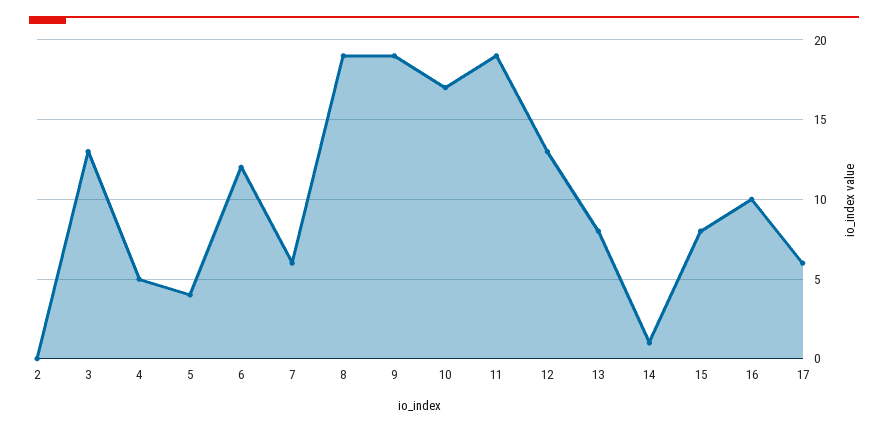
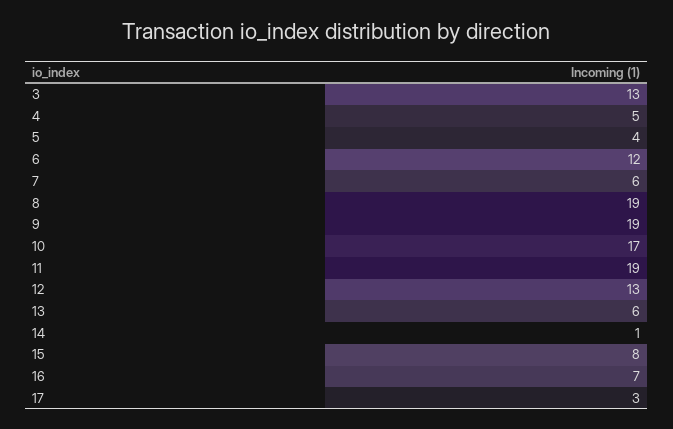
2: 0 -> none
13: 8 -> 6
16: 10 -> 7
17: 6 -> 3

